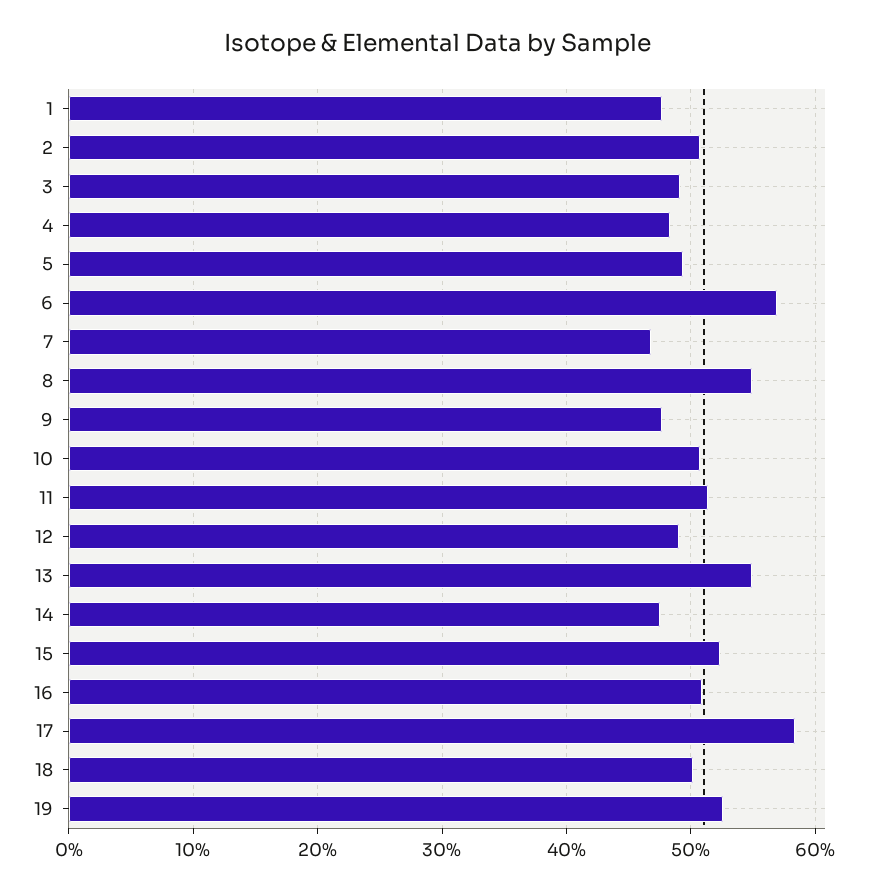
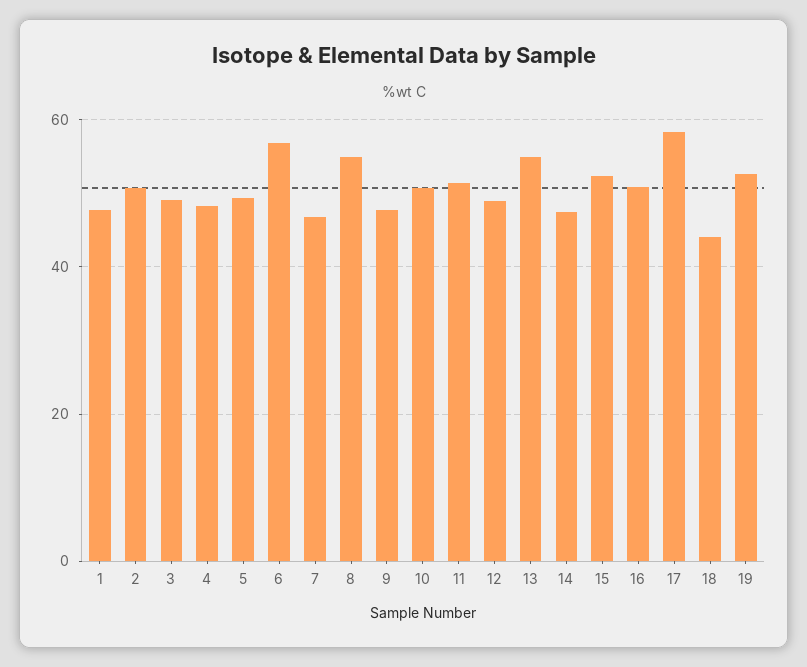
18: 50 -> 44

